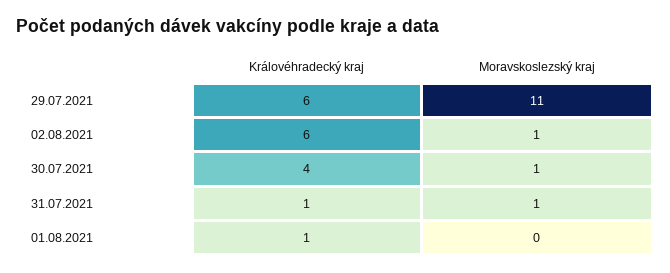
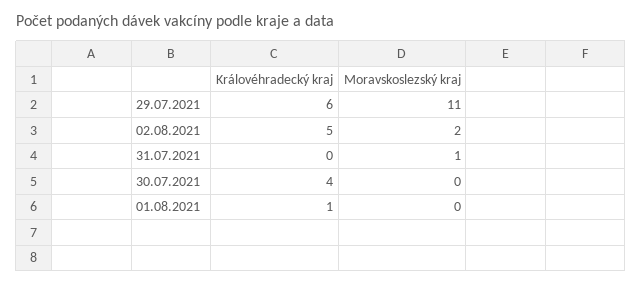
Královéhradecký kraj, 02.08.2021: 6 -> 5
Moravskoslezský kraj, 02.08.2021: 1 -> 2
Moravskoslezský kraj, 30.07.2021: 1 -> 0
Královéhradecký kraj, 31.07.2021: 1 -> 0

